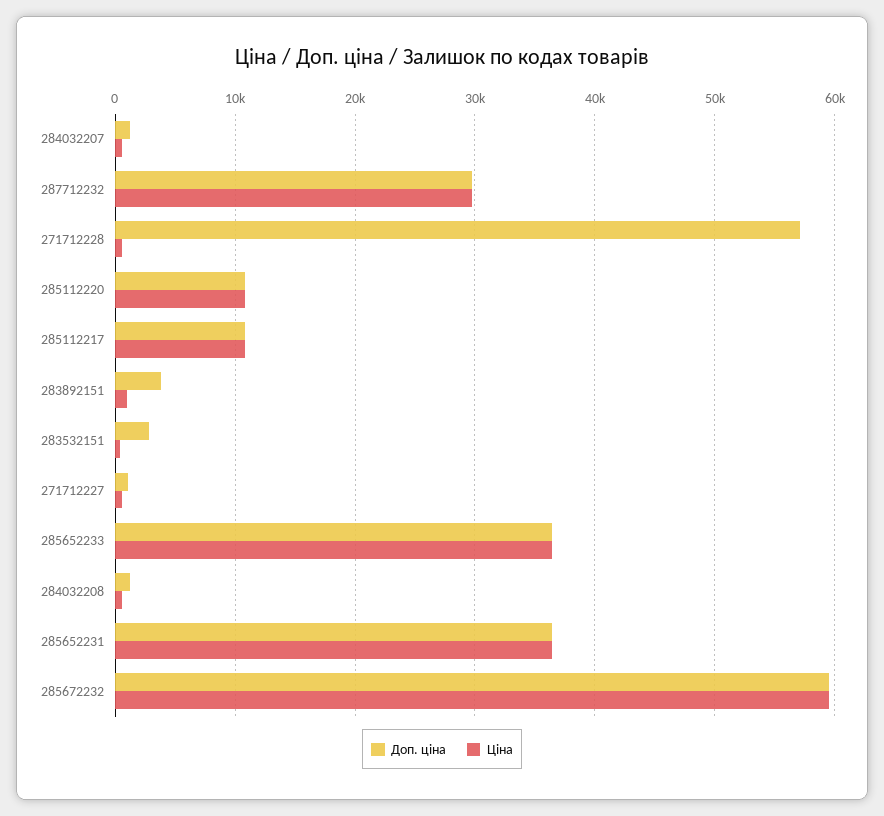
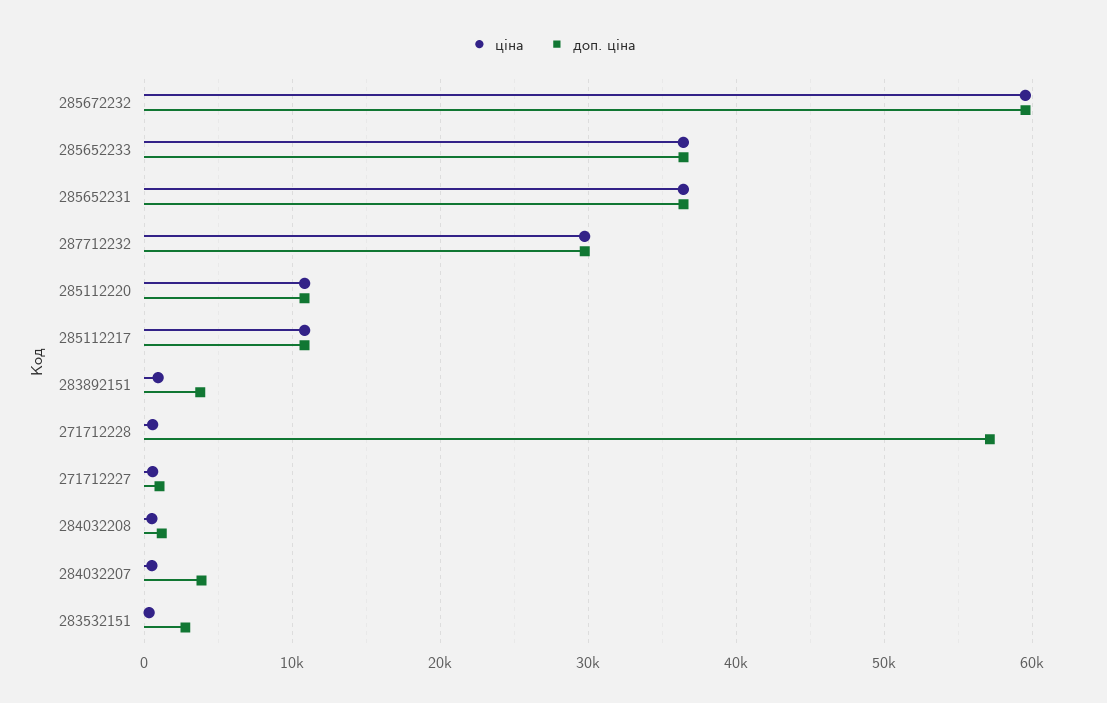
Доп. ціна, 284032207: 1000 -> 4000

